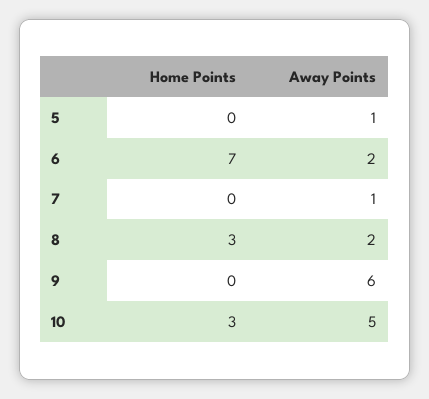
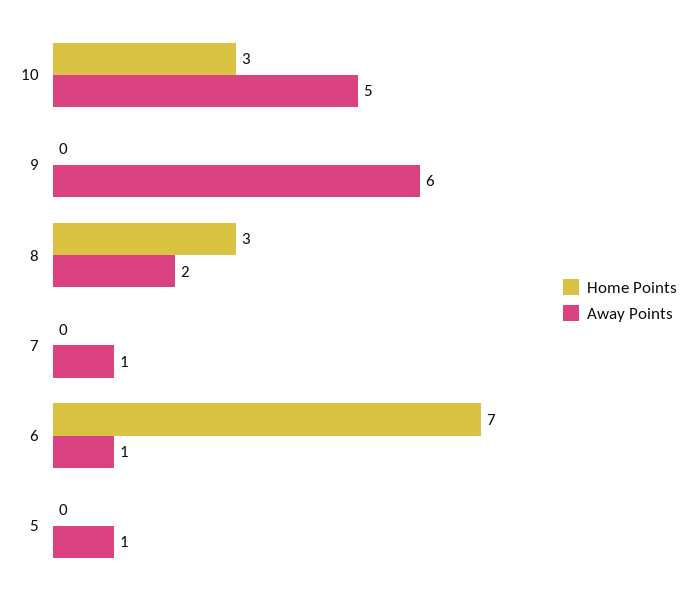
Away Points, 6: 2 -> 1

